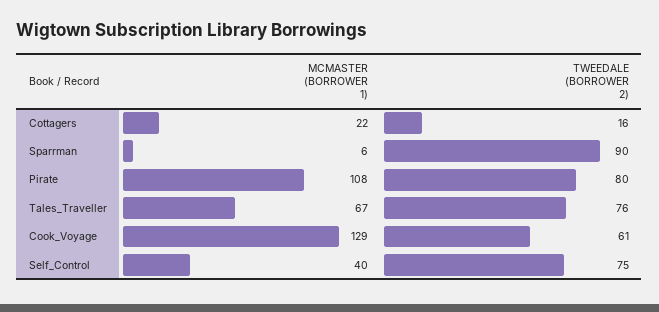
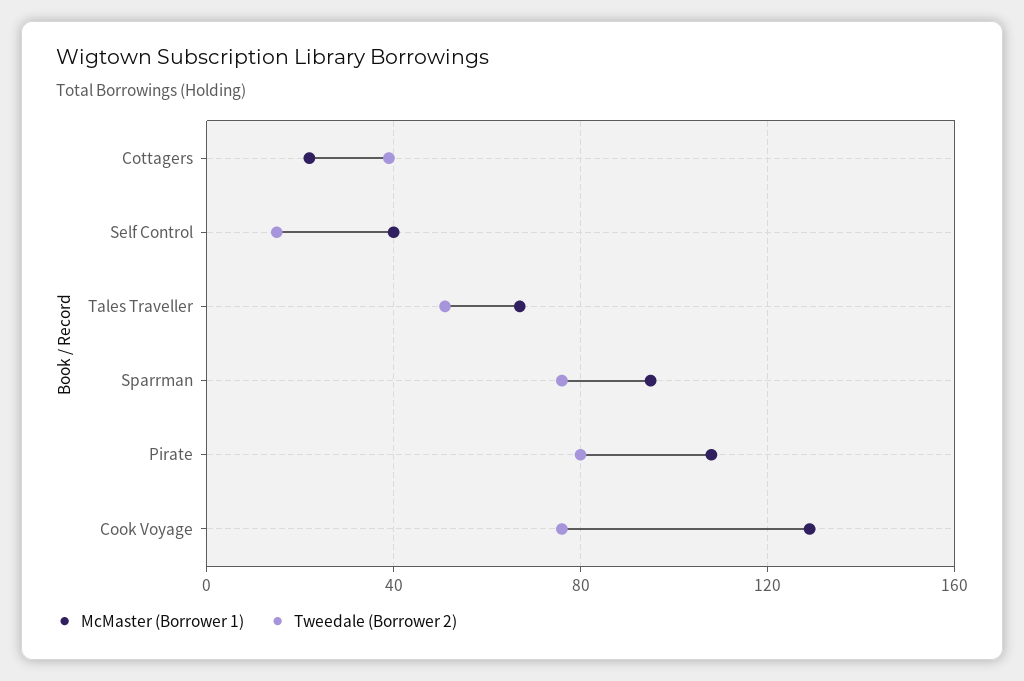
TWEEDALE (BORROWER 2), Cottagers: 16 -> 40
MCMASTER (BORROWER 1), Sparrman: 6 -> 95
TWEEDALE (BORROWER 2), Sparrman: 90 -> 75
TWEEDALE (BORROWER 2), Tales_Traveller: 76 -> 50
TWEEDALE (BORROWER 2), Cook_Voyage: 61 -> 75
TWEEDALE (BORROWER 2), Self_Control: 75 -> 15

